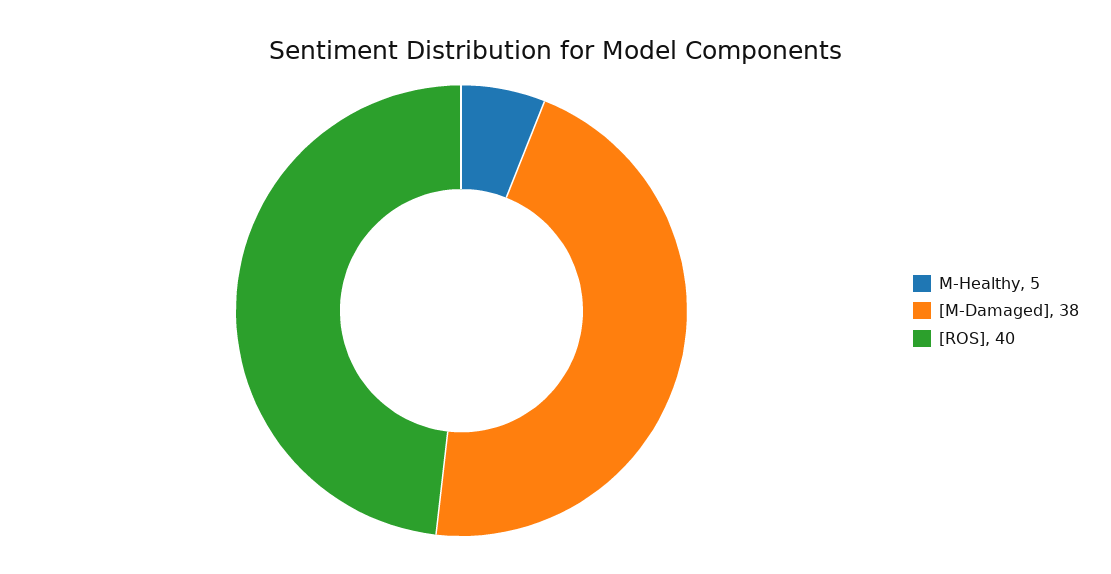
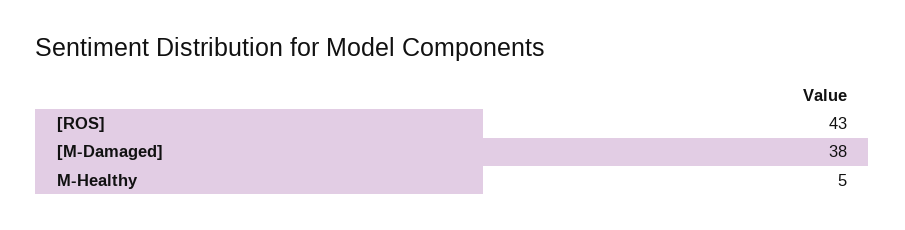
[ROS]: 40 -> 43

